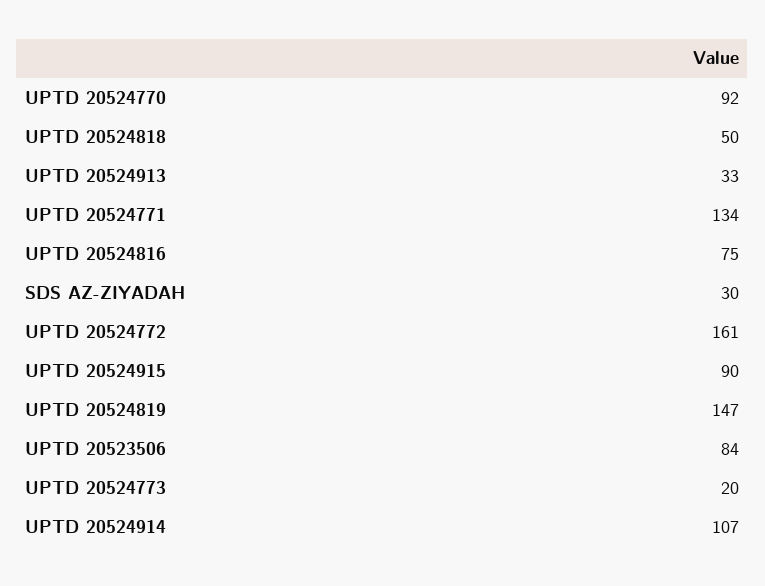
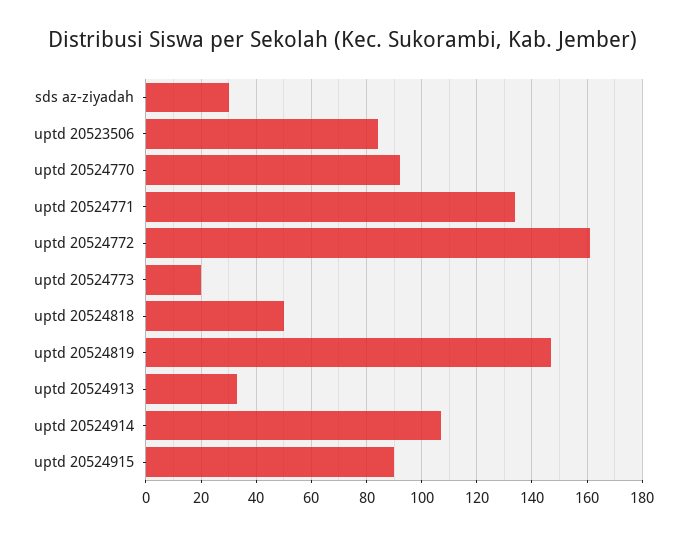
UPTD 20524816: 75 -> none

